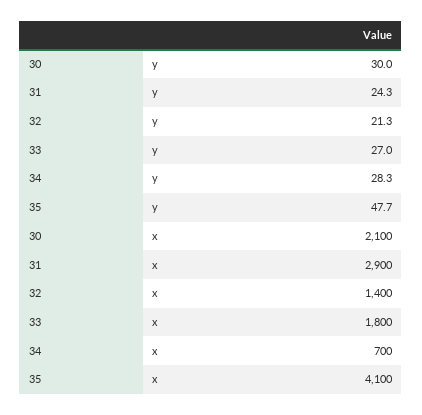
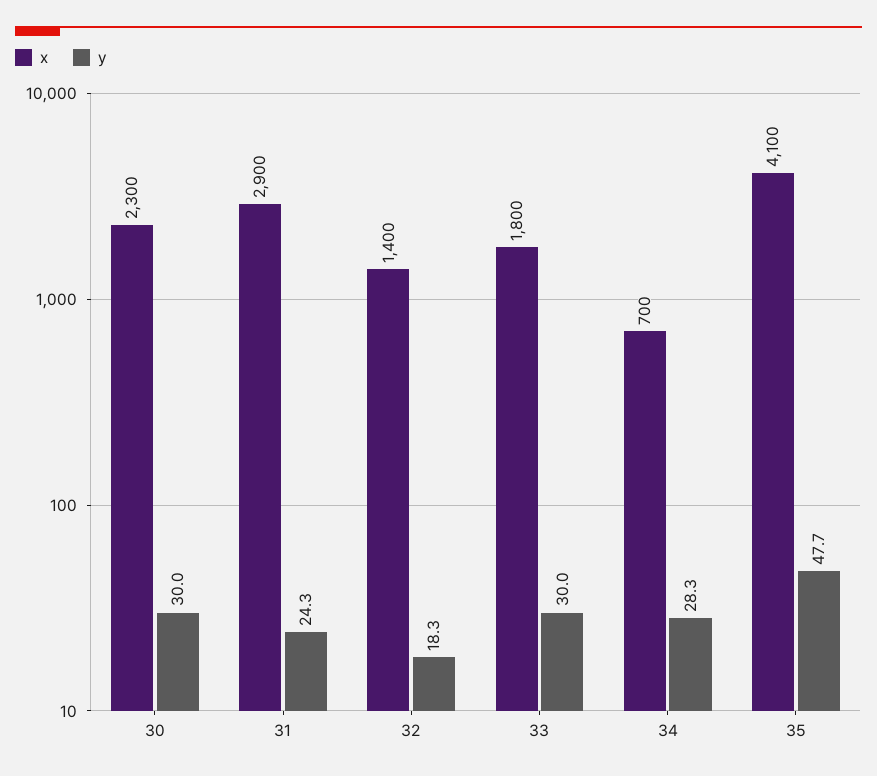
y, 32: 21.3 -> 18.3
y, 33: 27 -> 30
x, 30: 2100 -> 2300

